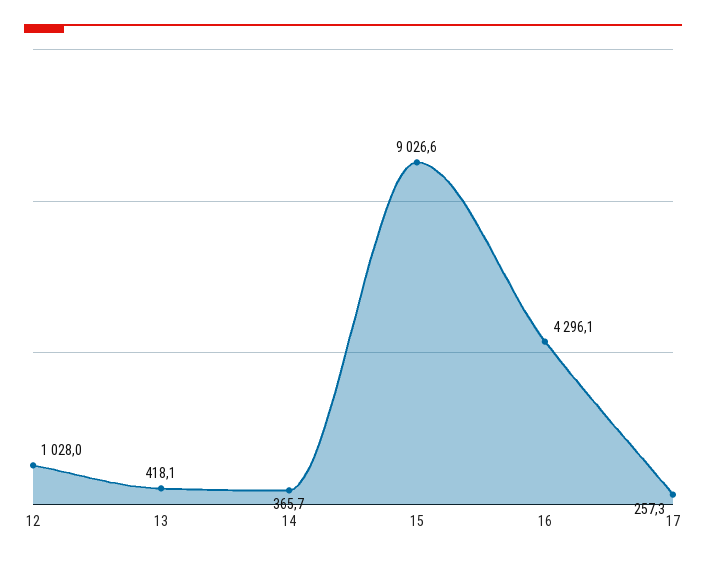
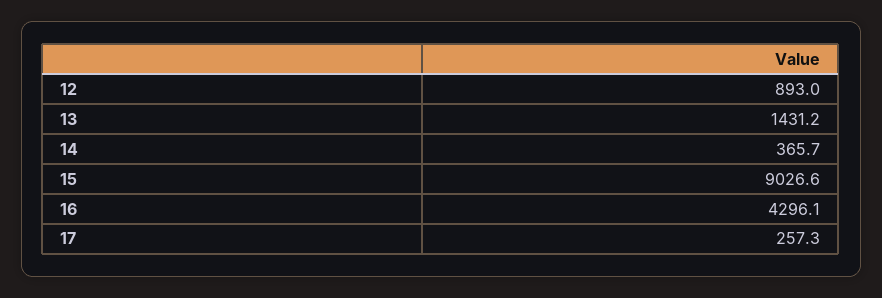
12: 1028 -> 893
13: 418.1 -> 1431.2

